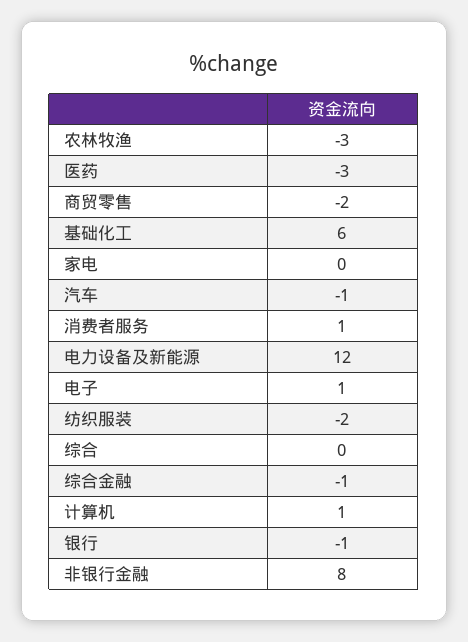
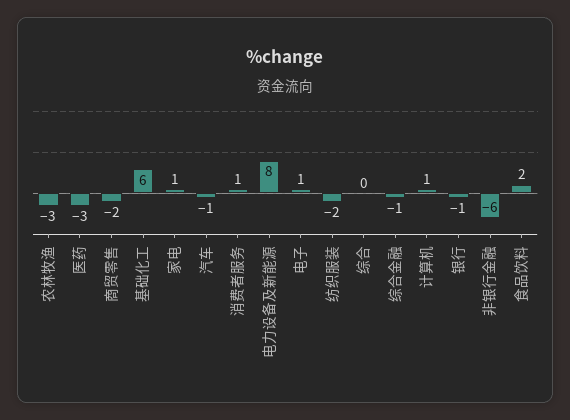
家电: 0 -> 1
电力设备及新能源: 12 -> 8
非银行金融: 8 -> -6
食品饮料: none -> 2

